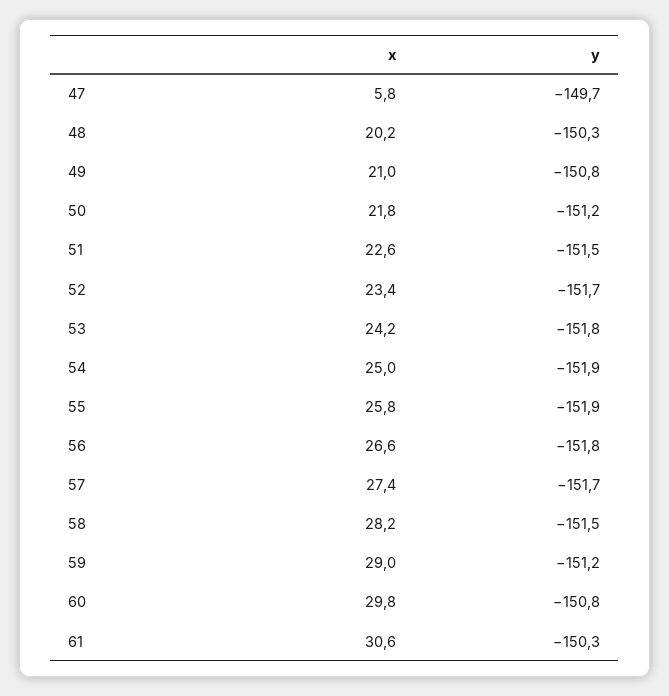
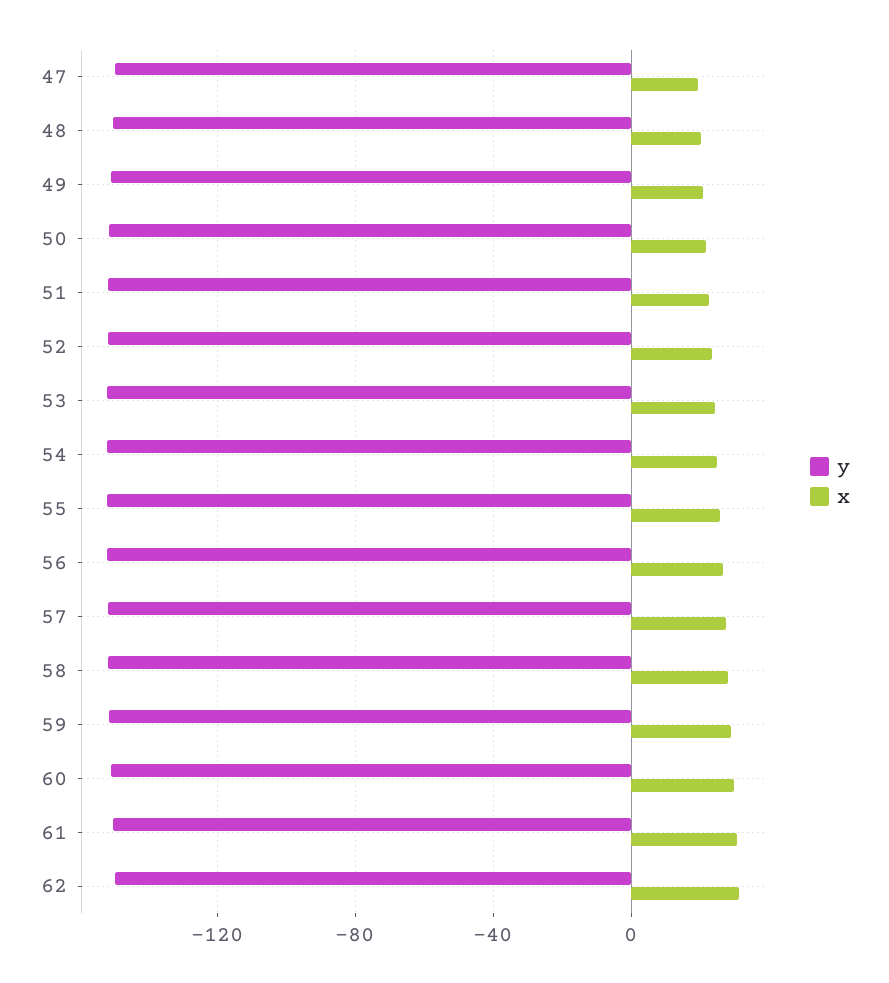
x, 47: 5.8 -> 20
y, 62: none -> -150
x, 62: none -> 30

